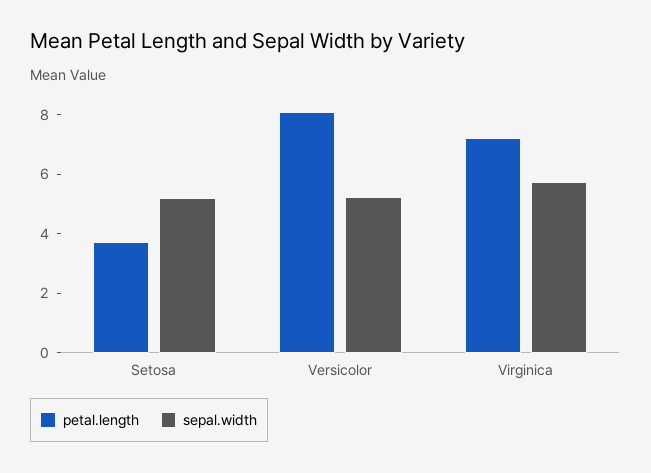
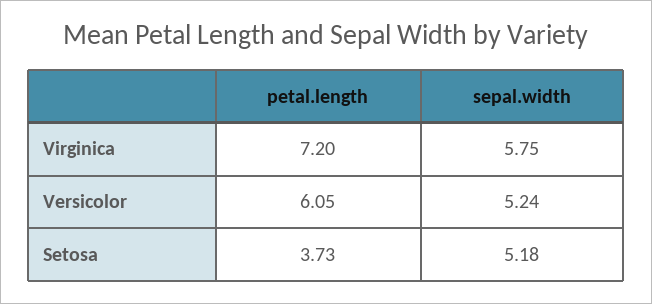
petal.length, Versicolor: 8 -> 6.05

